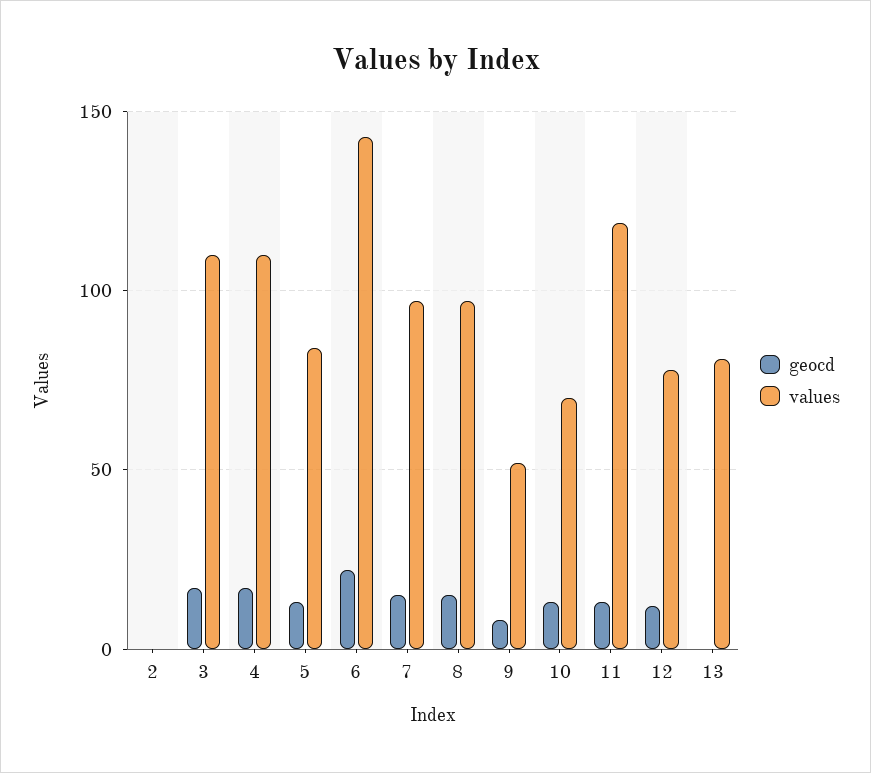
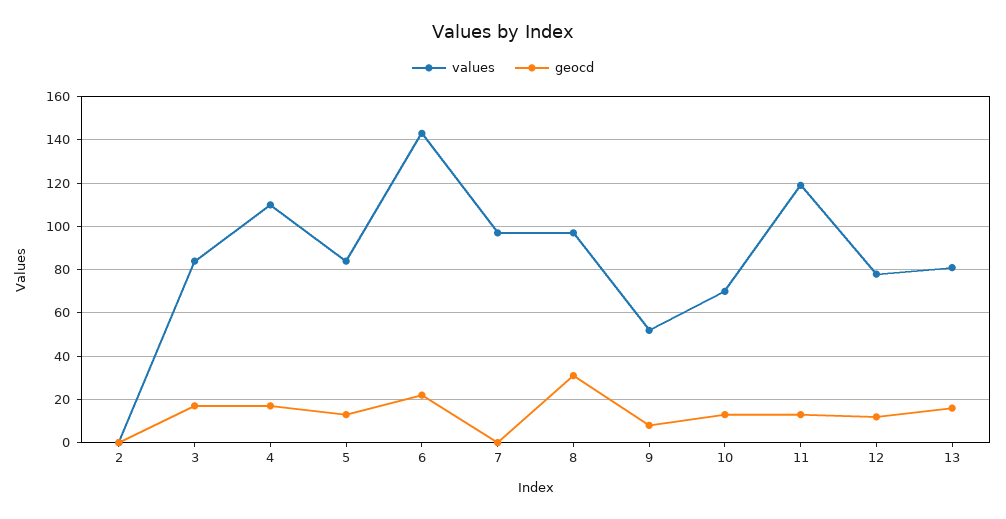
values, 3: 110 -> 85
geocd, 7: 15 -> 0
geocd, 8: 15 -> 30
geocd, 13: 0 -> 15

